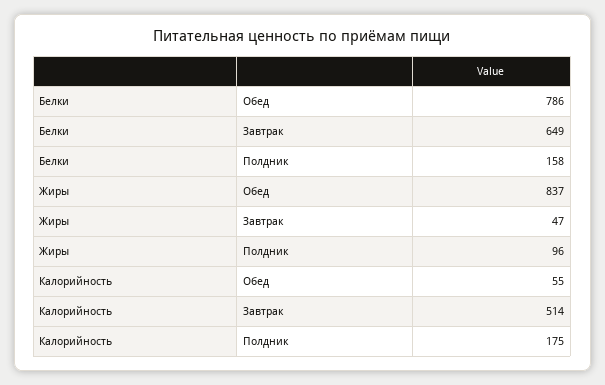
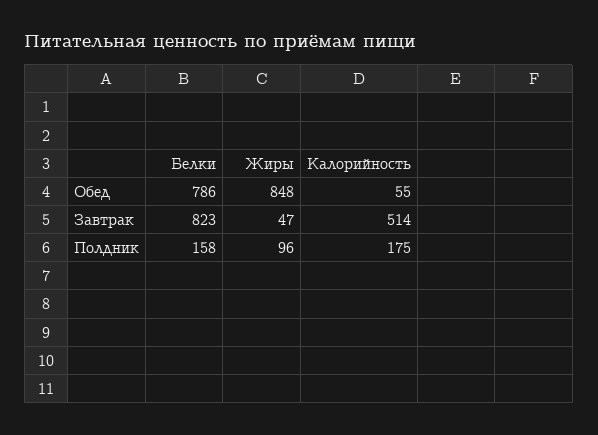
Белки, Завтрак: 649 -> 823
Жиры, Обед: 837 -> 848

